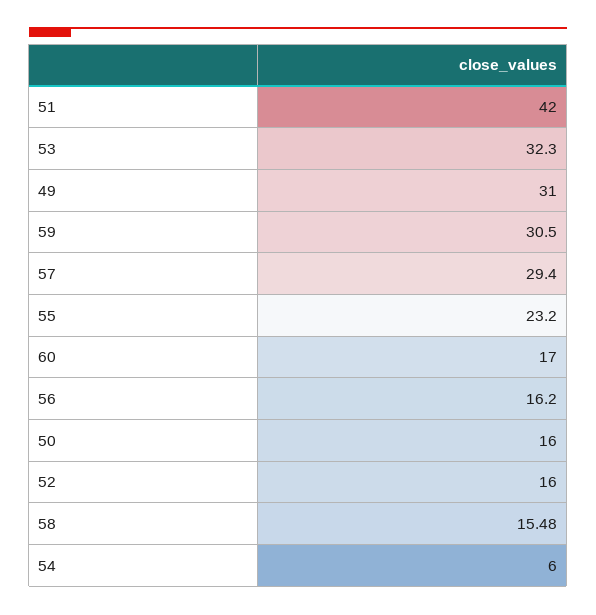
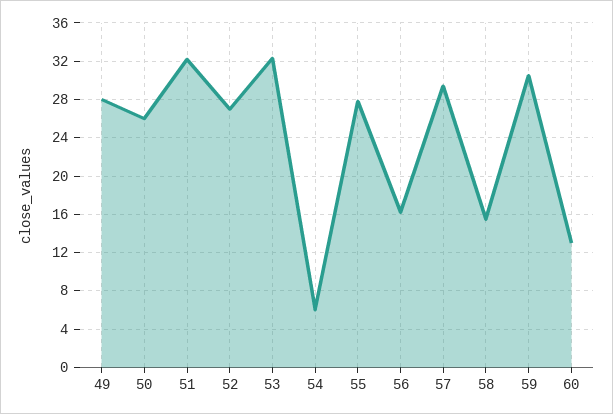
51: 42 -> 32
49: 31 -> 28
55: 23.2 -> 28
60: 17 -> 13
50: 16 -> 26
52: 16 -> 27

